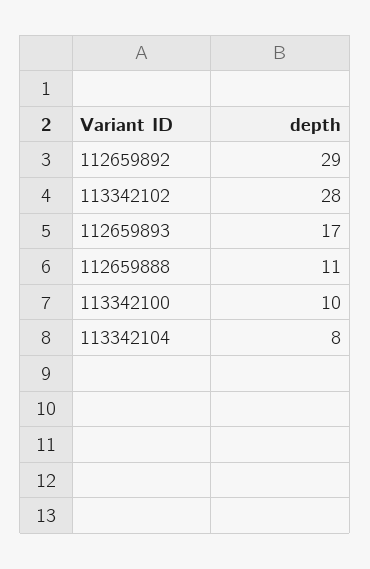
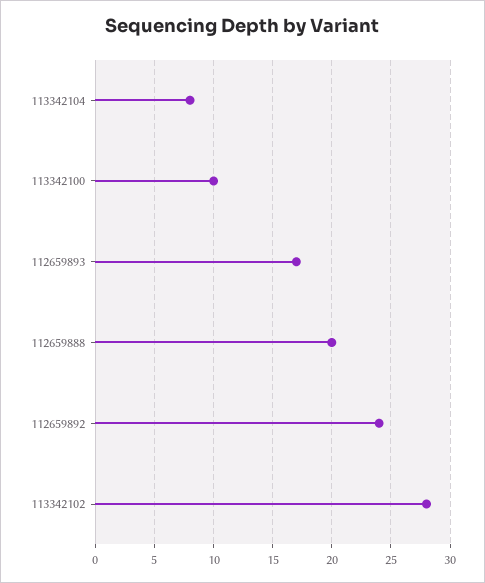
112659892: 29 -> 24
112659888: 11 -> 20

